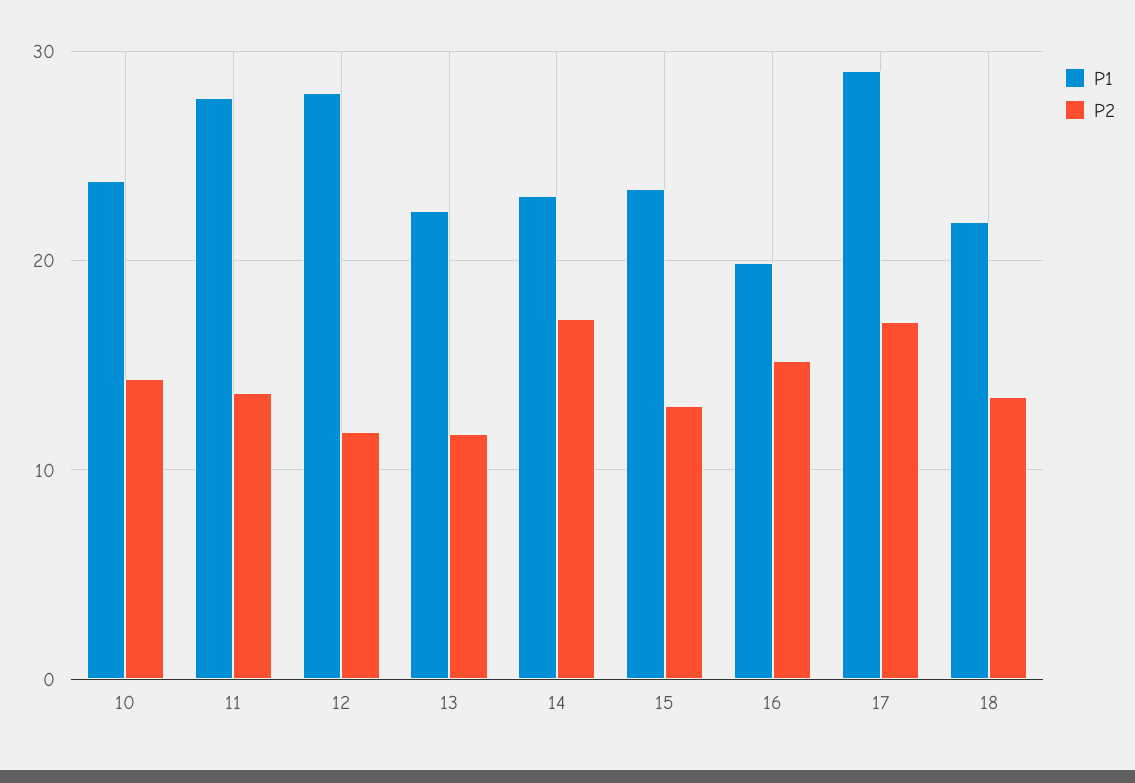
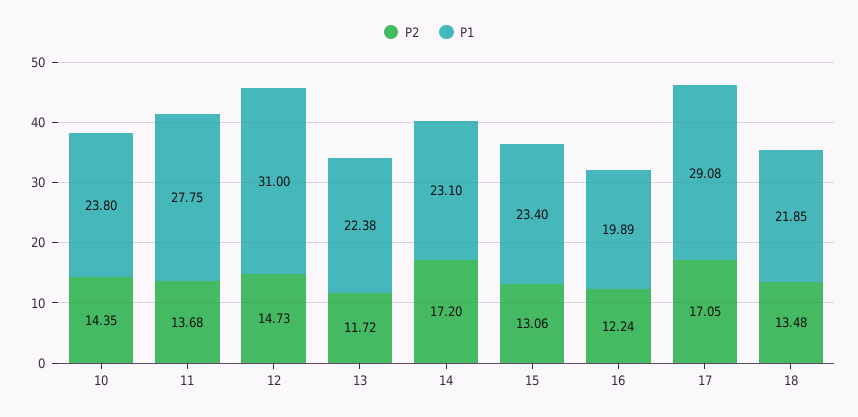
P1, 12: 28 -> 31
P2, 12: 12 -> 14.73
P2, 16: 15 -> 12.24

